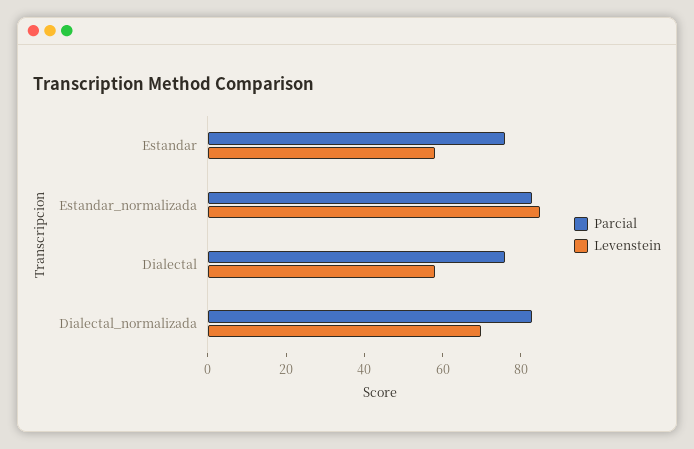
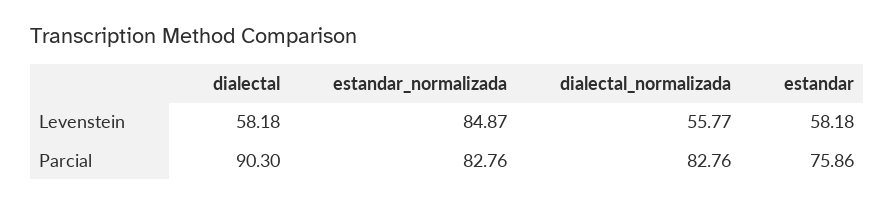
Parcial, Dialectal: 75 -> 90.3
Levenstein, Dialectal_normalizada: 70 -> 55.77

